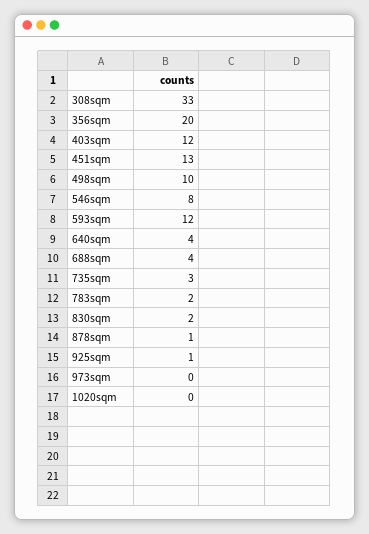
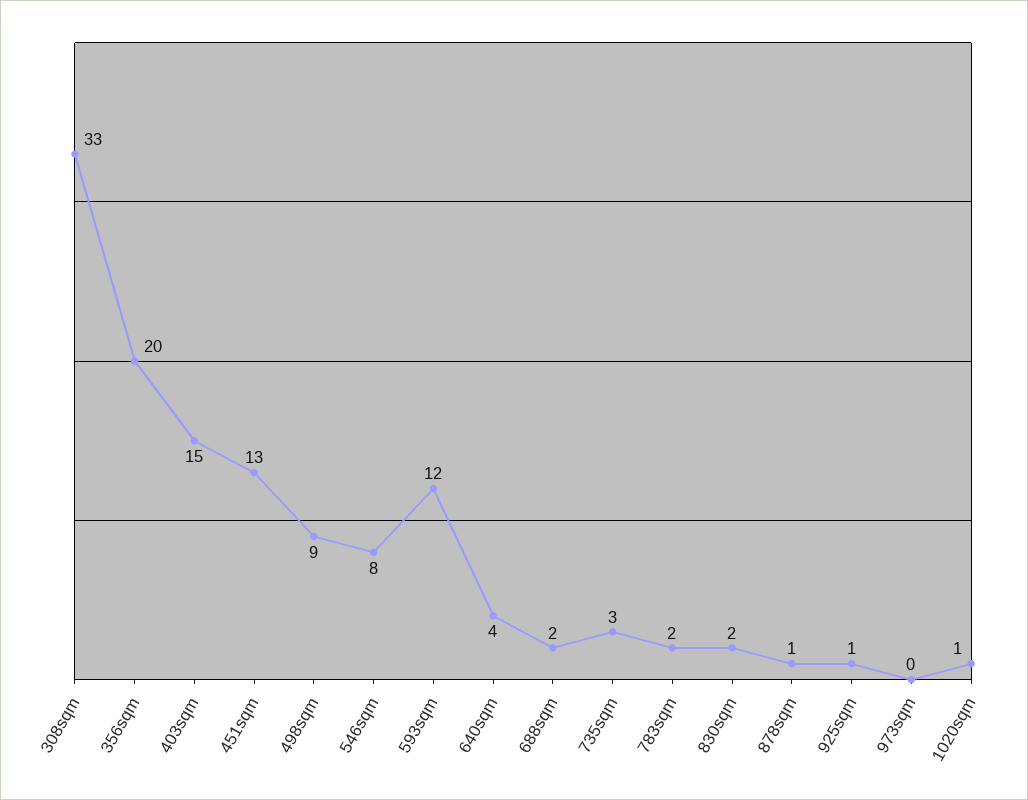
403sqm: 12 -> 15
498sqm: 10 -> 9
688sqm: 4 -> 2
1020sqm: 0 -> 1

